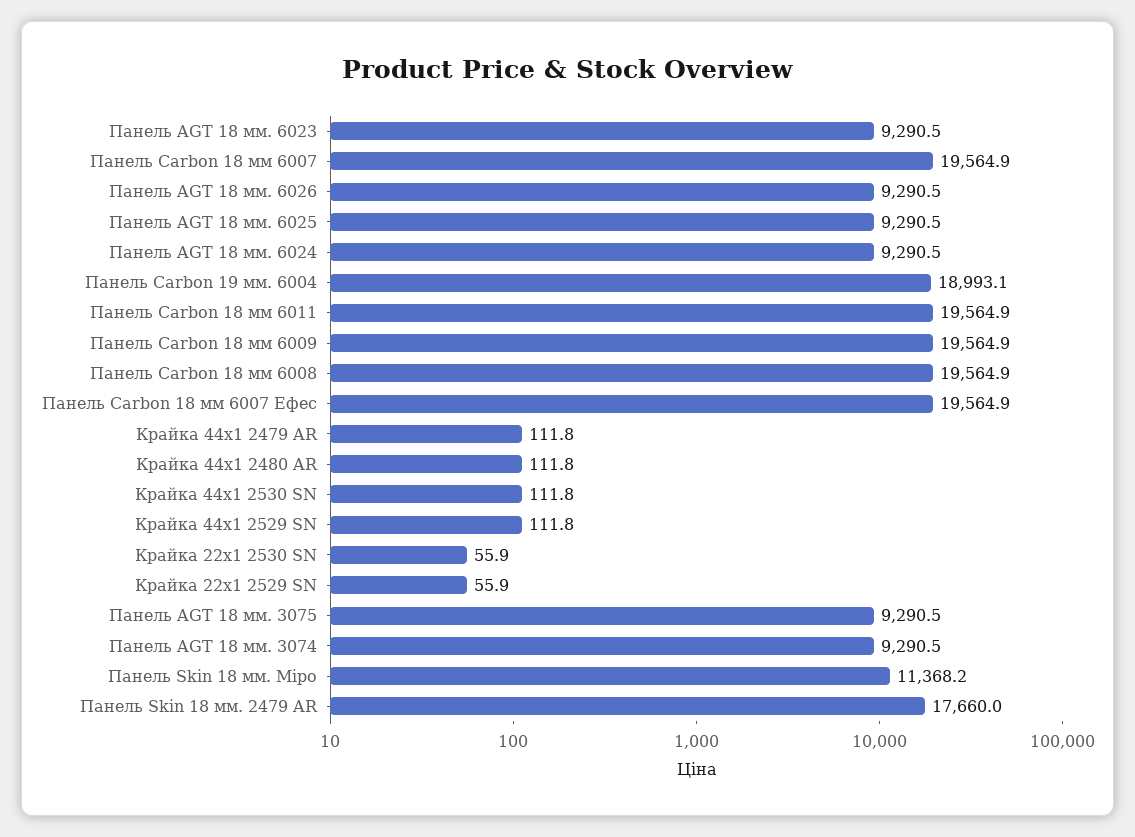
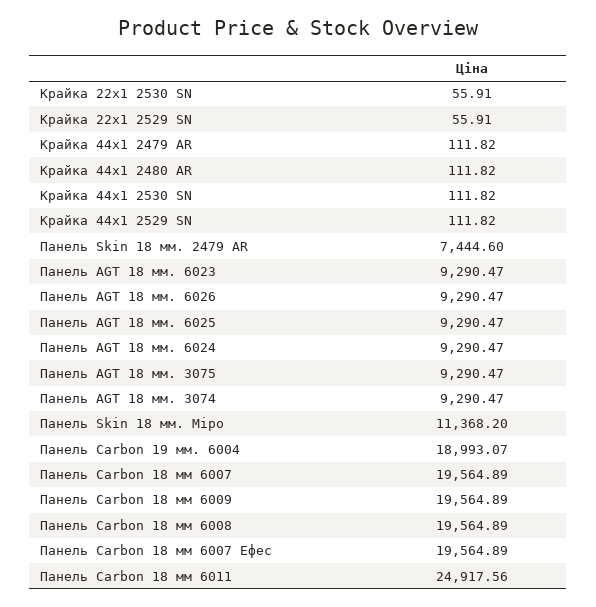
Панель Carbon 18 мм 6011: 19564.9 -> 24917.56
Панель Skin 18 мм. 2479 AR: 17660 -> 7444.6

